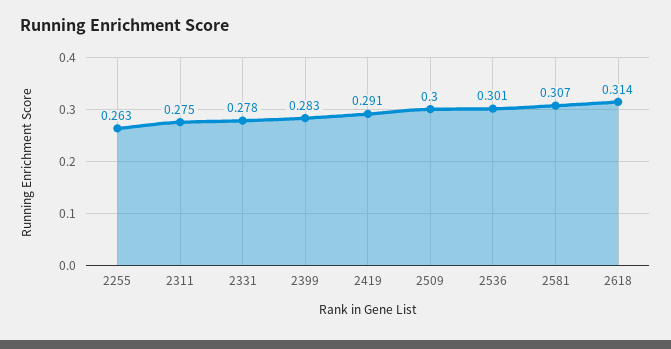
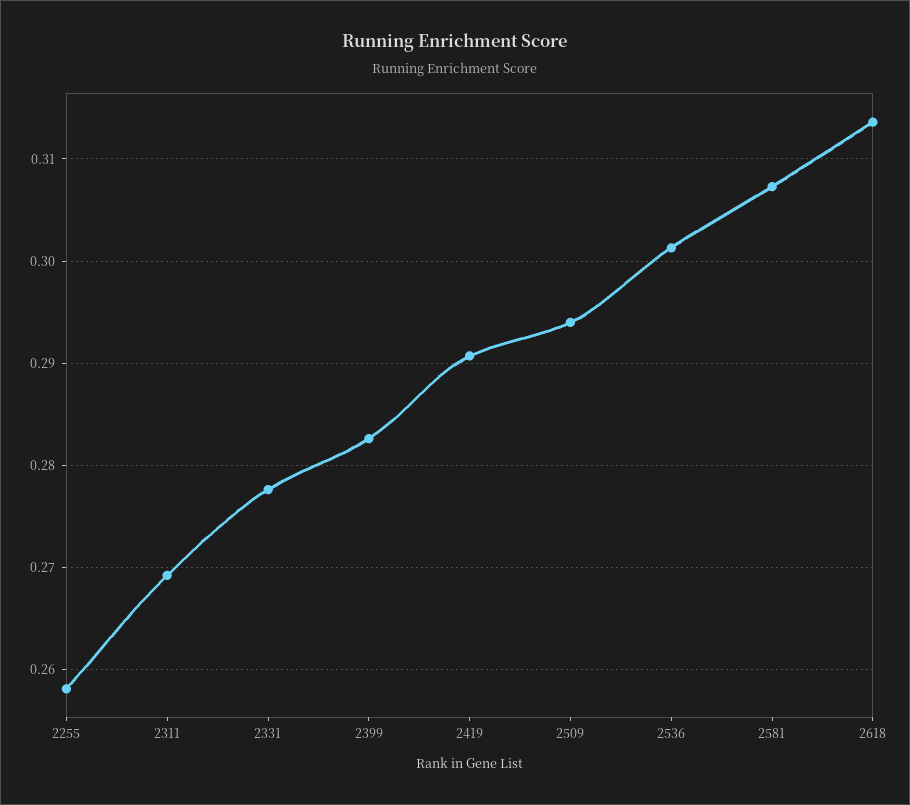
2255: 0.263 -> 0.258
2311: 0.275 -> 0.269
2509: 0.3 -> 0.294

